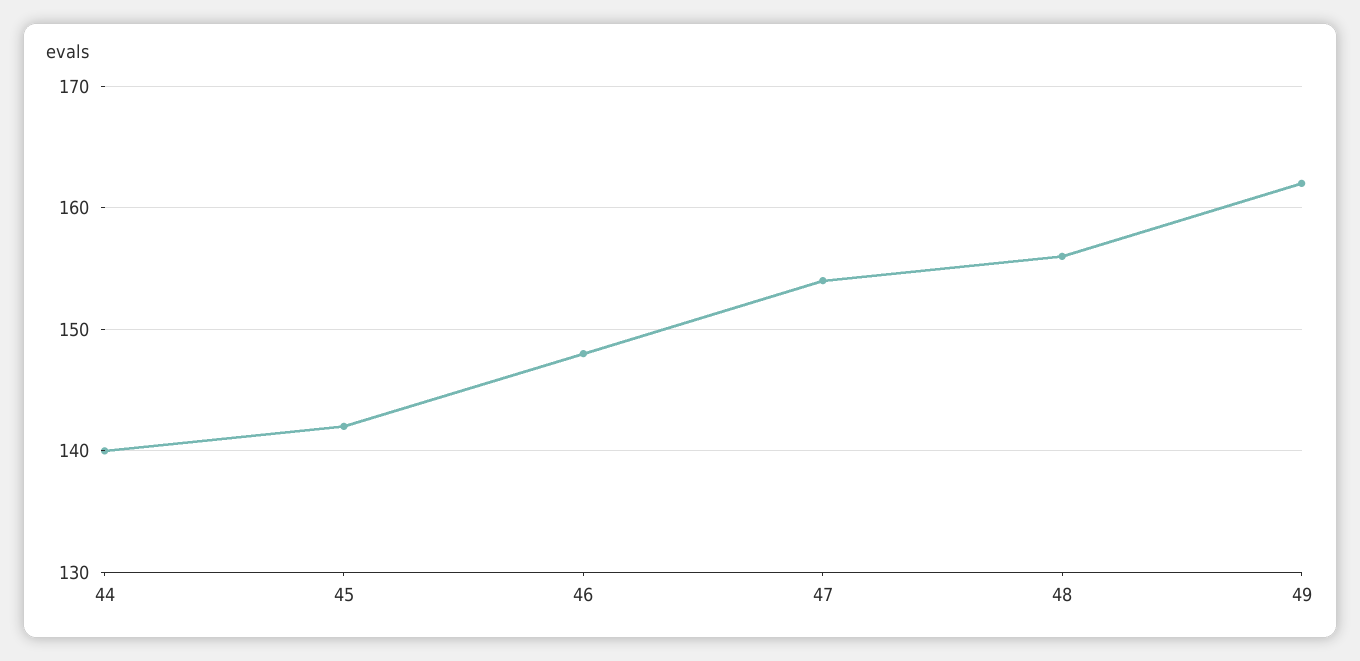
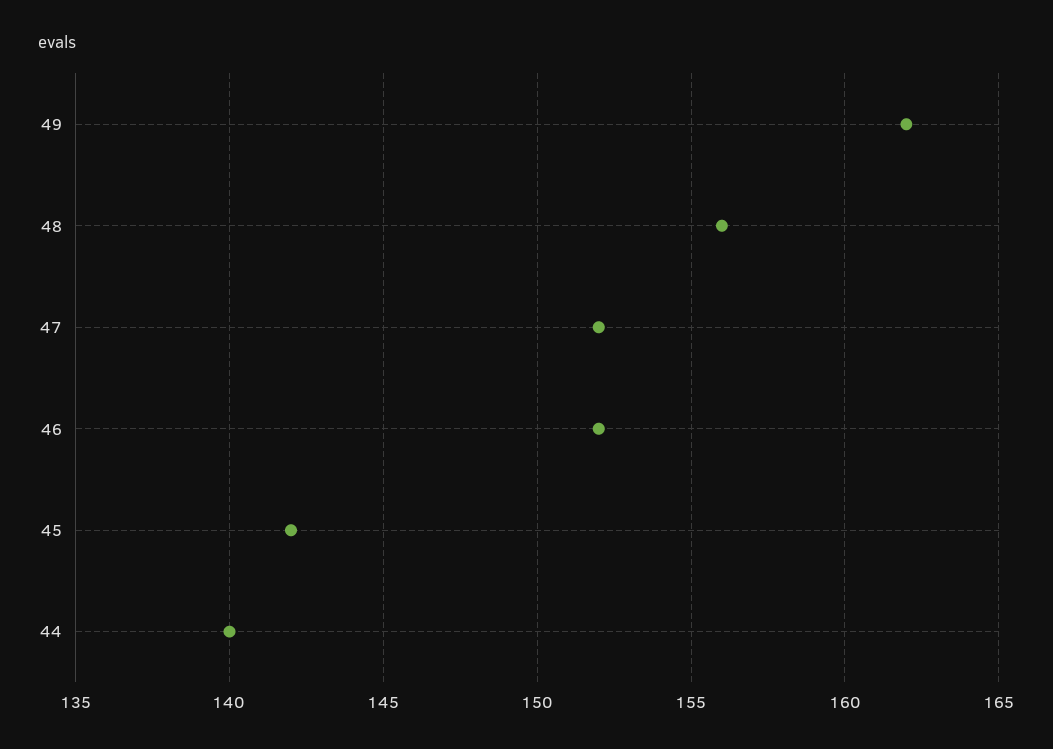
46: 148 -> 152
47: 154 -> 152

